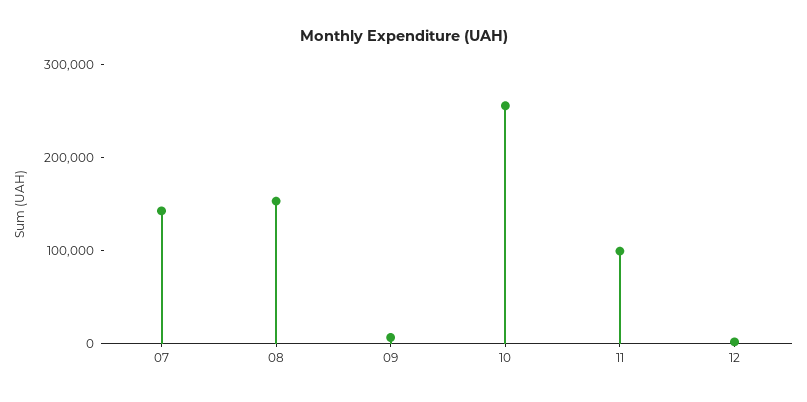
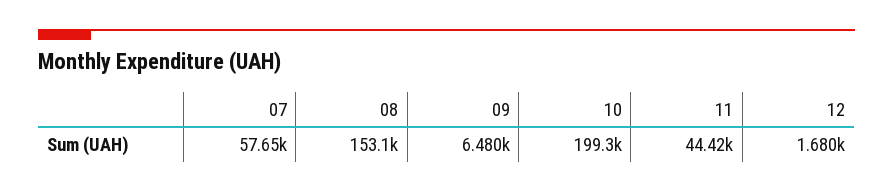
07: 140000 -> 57650
10: 260000 -> 199300
11: 100000 -> 44420

